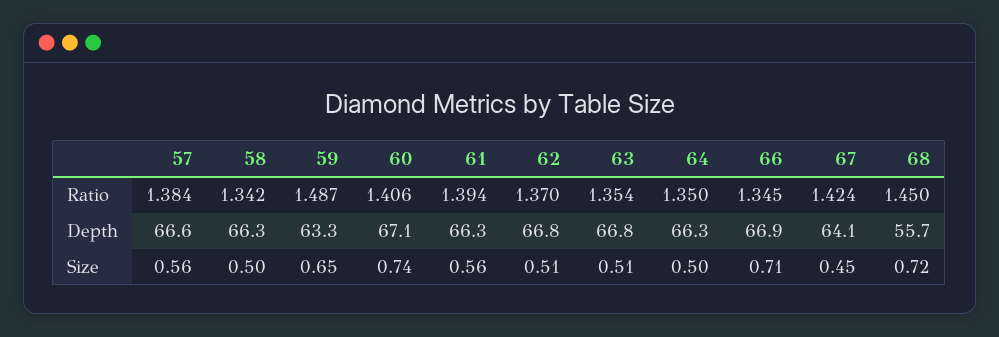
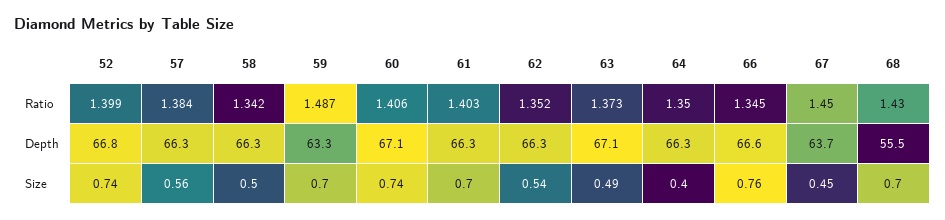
61, Ratio: 1.394 -> 1.403
62, Ratio: 1.37 -> 1.352
63, Ratio: 1.354 -> 1.373
67, Ratio: 1.424 -> 1.45
68, Ratio: 1.45 -> 1.43
57, Depth: 66.6 -> 66.3
62, Depth: 66.8 -> 66.3
63, Depth: 66.8 -> 67.1
66, Depth: 66.9 -> 66.6
67, Depth: 64.1 -> 63.7
68, Depth: 55.7 -> 55.5
59, Size: 0.65 -> 0.7
61, Size: 0.56 -> 0.7
62, Size: 0.51 -> 0.54
63, Size: 0.51 -> 0.49
64, Size: 0.5 -> 0.4
66, Size: 0.71 -> 0.76
68, Size: 0.72 -> 0.7
52, Ratio: none -> 1.399
52, Depth: none -> 66.8
52, Size: none -> 0.74

